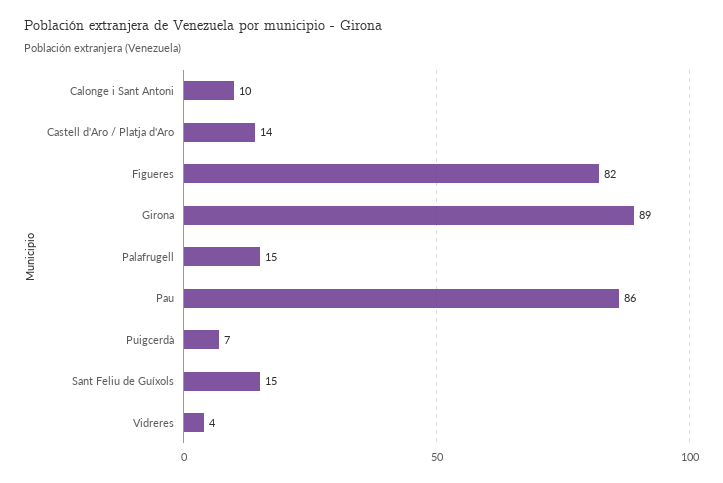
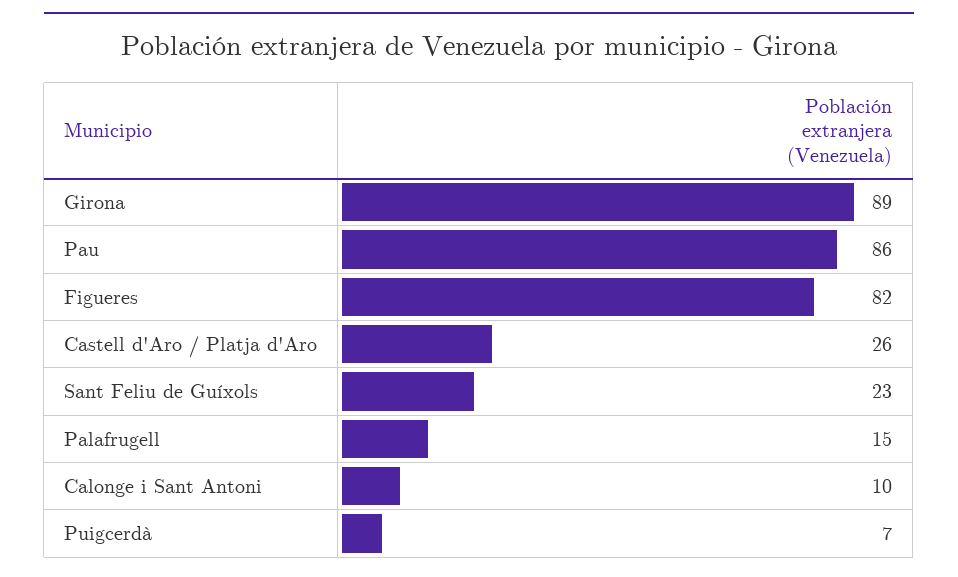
Castell d'Aro / Platja d'Aro: 14 -> 26
Sant Feliu de Guíxols: 15 -> 23
Vidreres: 4 -> none

